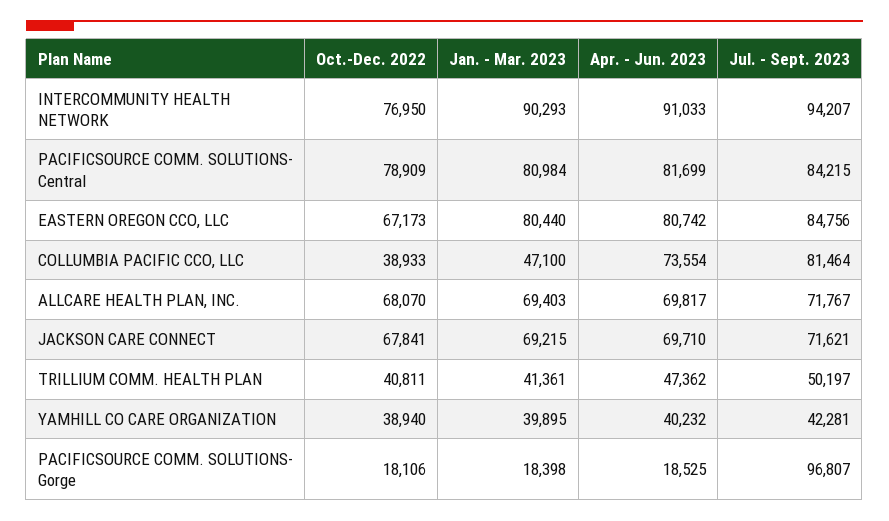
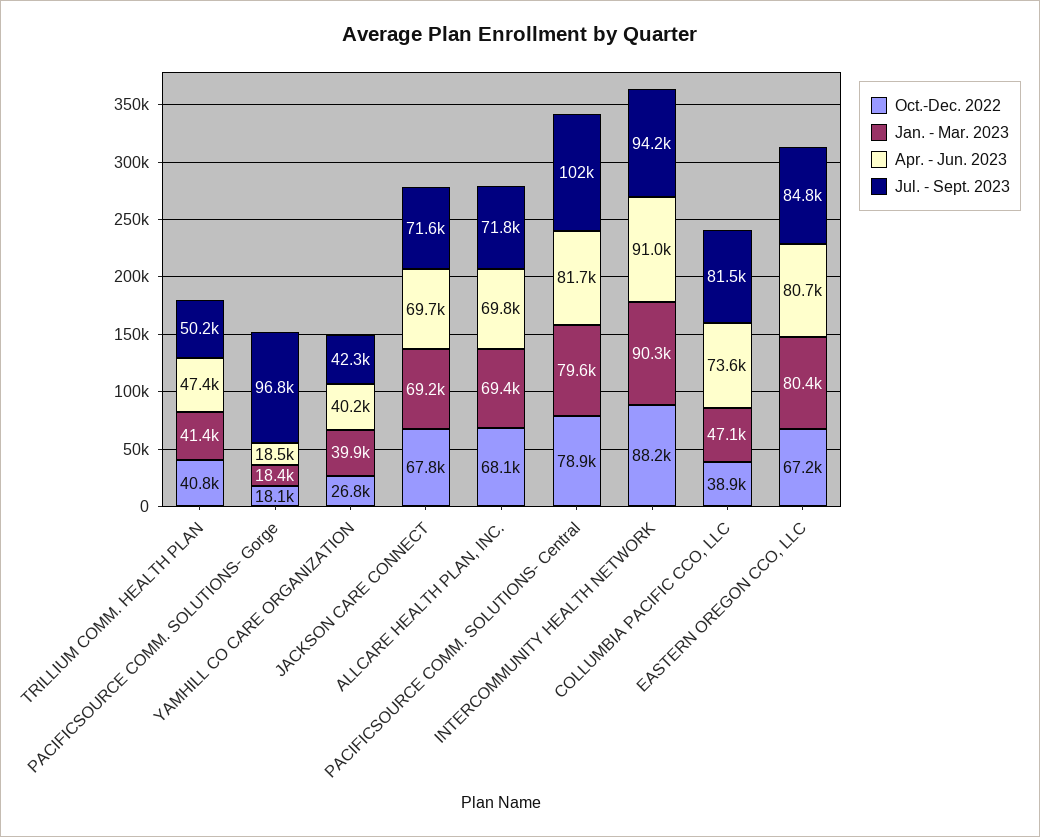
Oct.-Dec. 2022, INTERCOMMUNITY HEALTH NETWORK: 76950 -> 88200
Jan. - Mar. 2023, PACIFICSOURCE COMM. SOLUTIONS- Central: 80984 -> 79600
Jul. - Sept. 2023, PACIFICSOURCE COMM. SOLUTIONS- Central: 84215 -> 102000
Oct.-Dec. 2022, YAMHILL CO CARE ORGANIZATION: 38940 -> 26800

